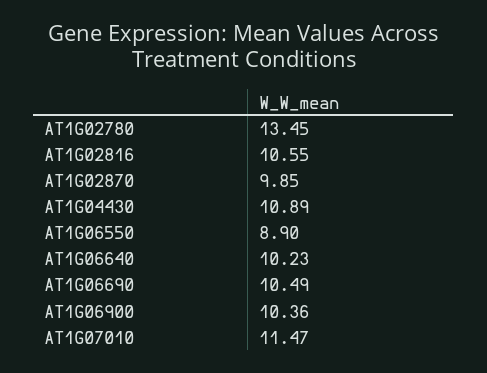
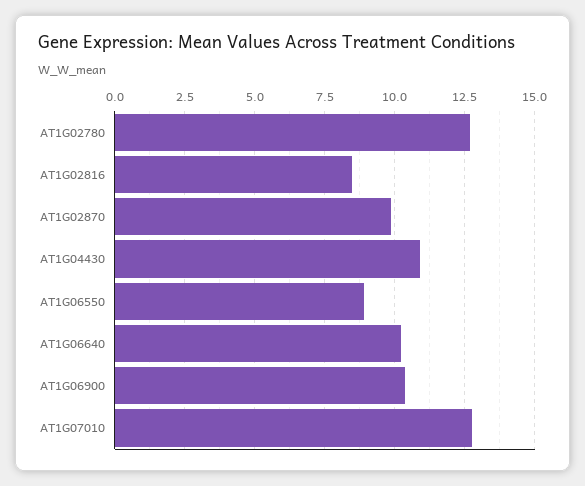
AT1G02780: 13.45 -> 12.75
AT1G02816: 10.55 -> 8.5
AT1G06690: 10.49 -> none
AT1G07010: 11.47 -> 12.75

